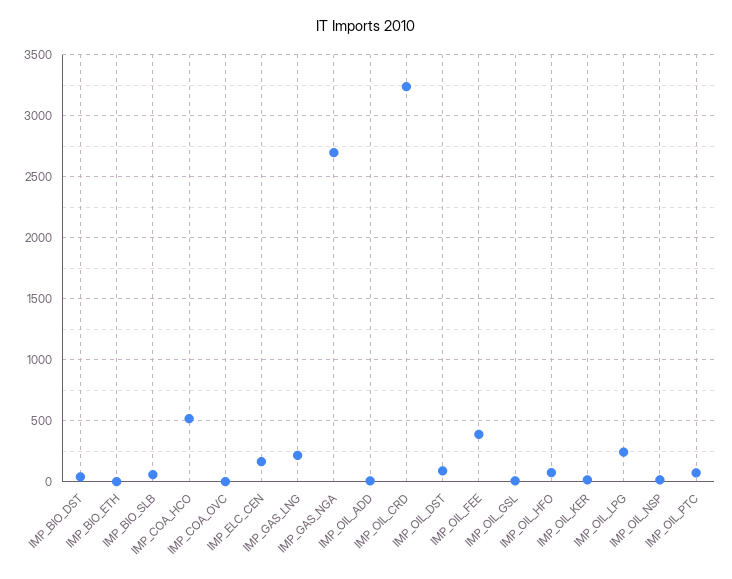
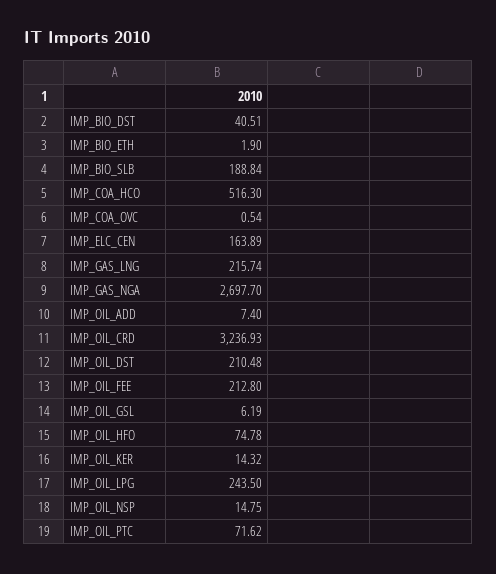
IMP_BIO_SLB: 50 -> 188.84
IMP_OIL_DST: 100 -> 210.48
IMP_OIL_FEE: 400 -> 212.8

